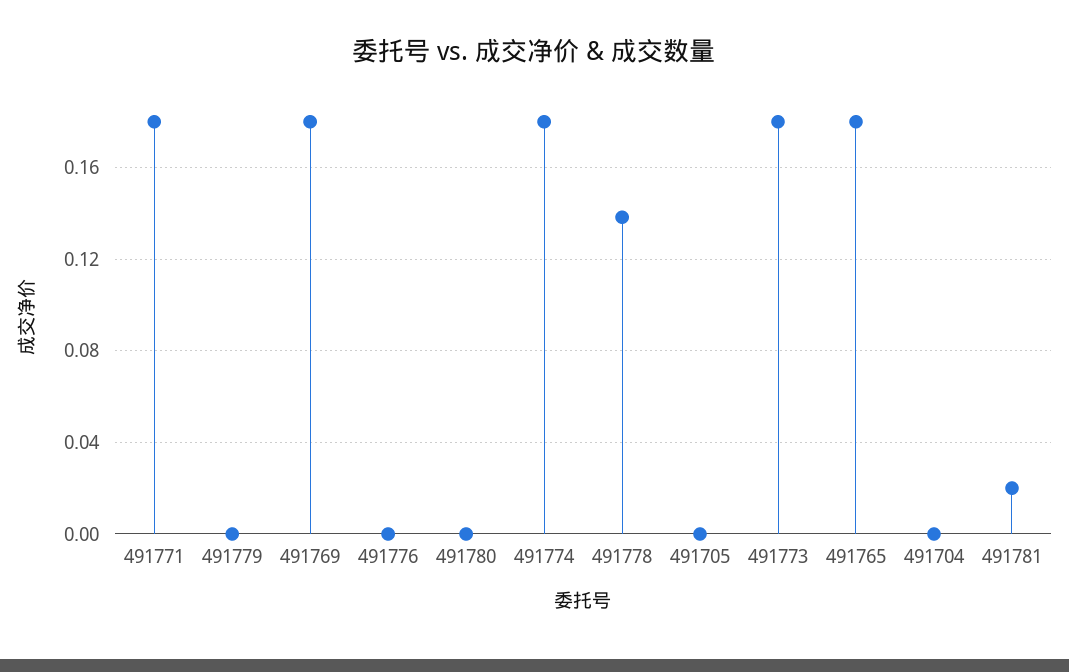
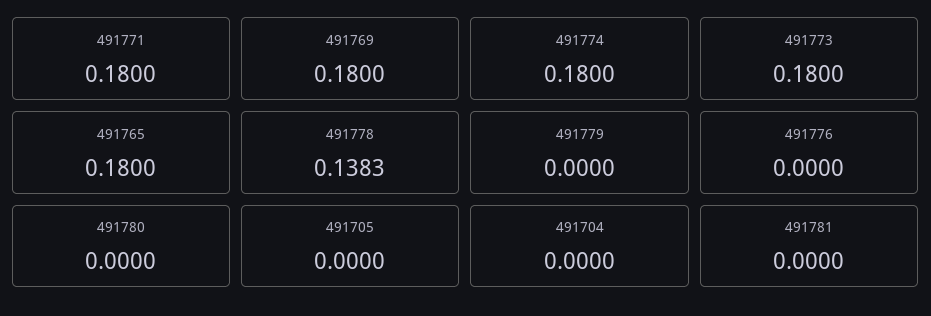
491781: 0.02 -> 0

